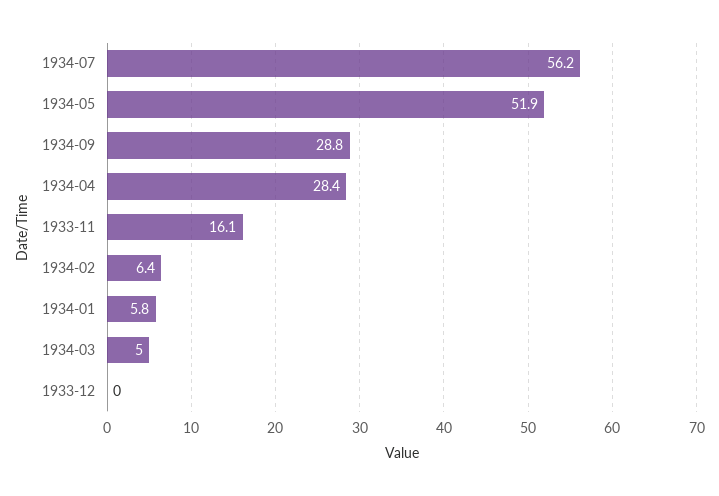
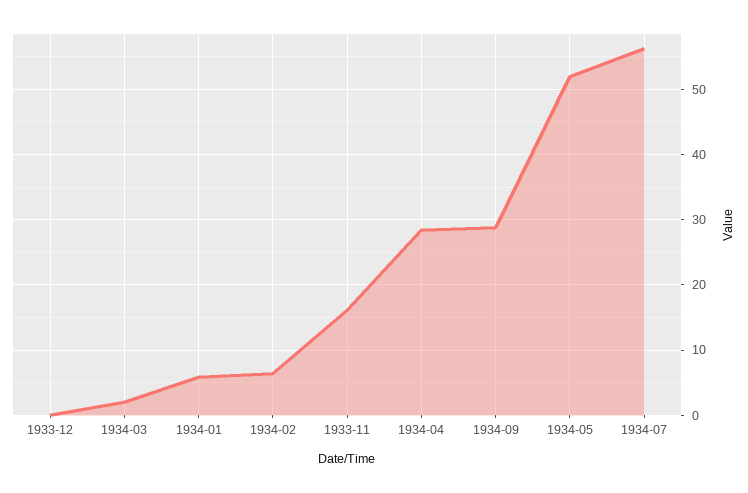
1934-03: 5 -> 2

